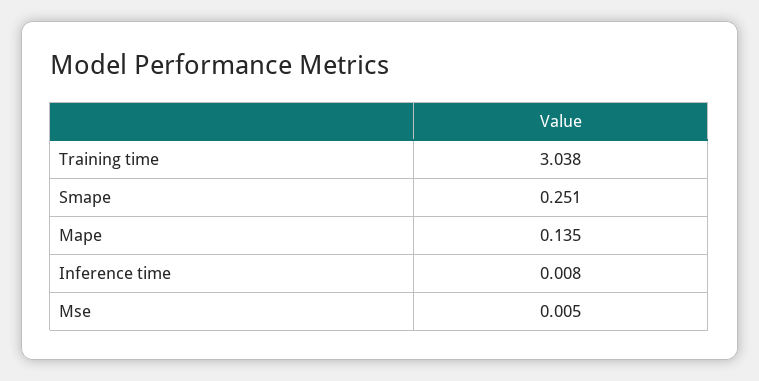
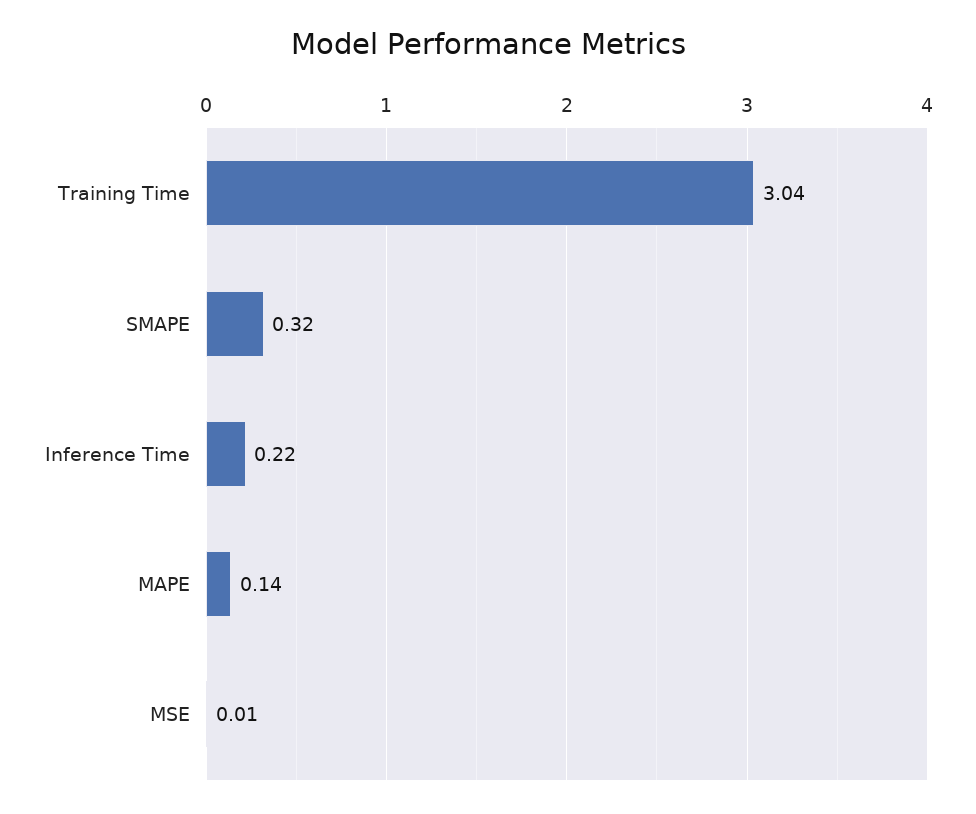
Smape: 0.251 -> 0.32
Inference time: 0.008 -> 0.22

